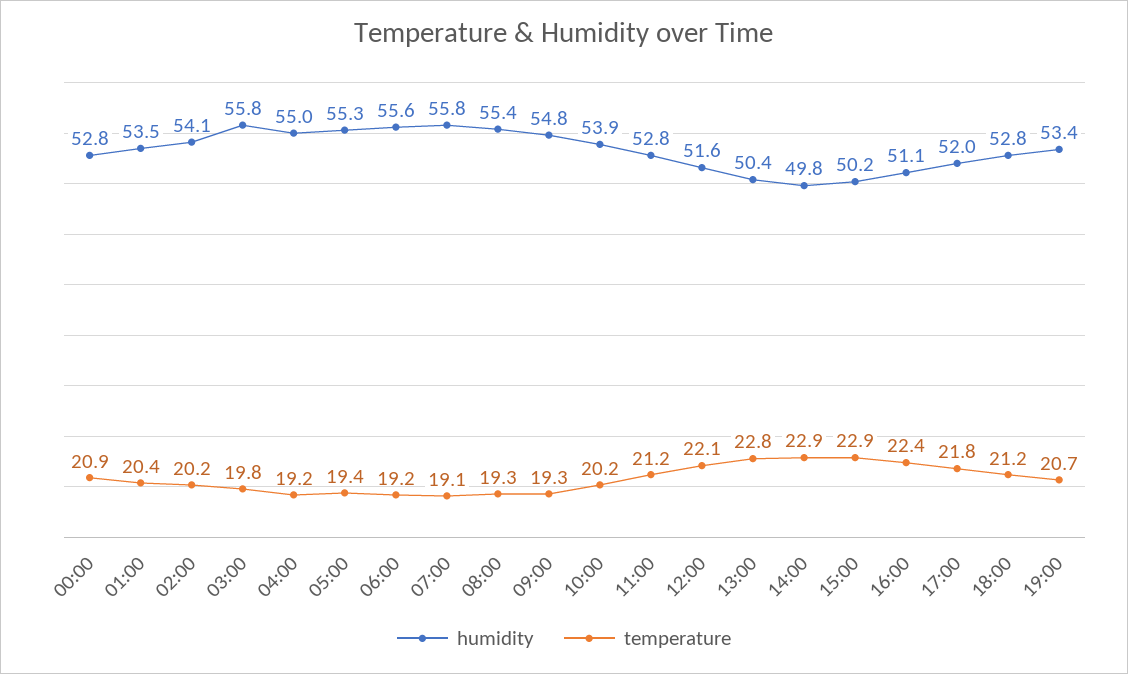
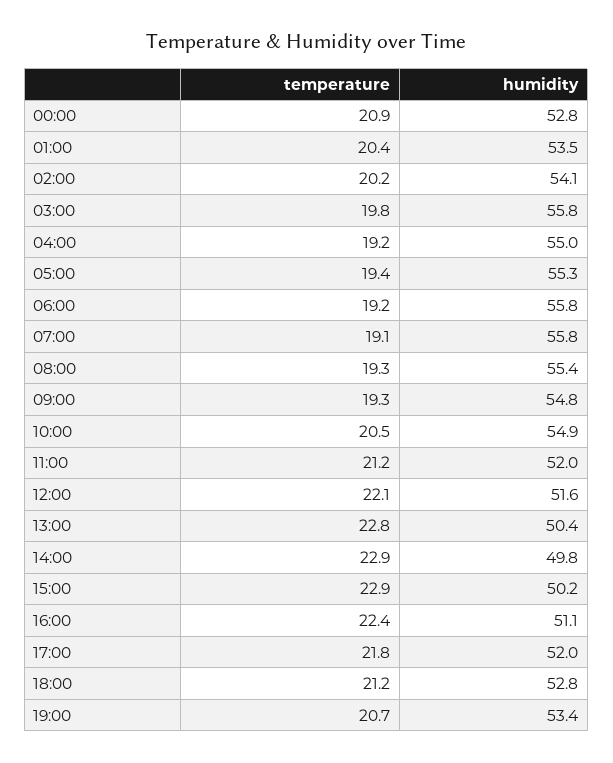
humidity, 06:00: 55.6 -> 55.8
humidity, 10:00: 53.9 -> 54.9
temperature, 10:00: 20.2 -> 20.5
humidity, 11:00: 52.8 -> 52

